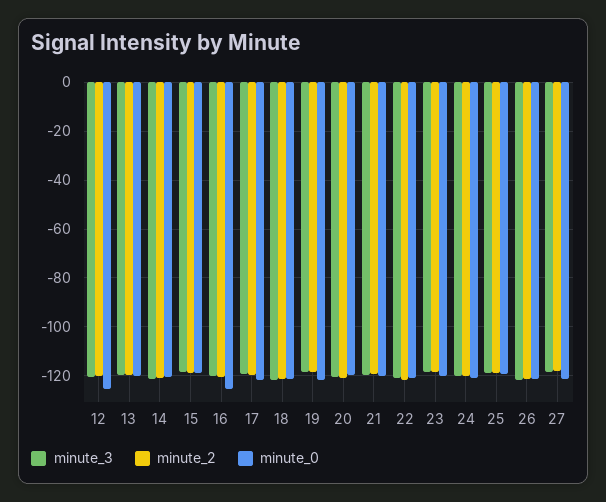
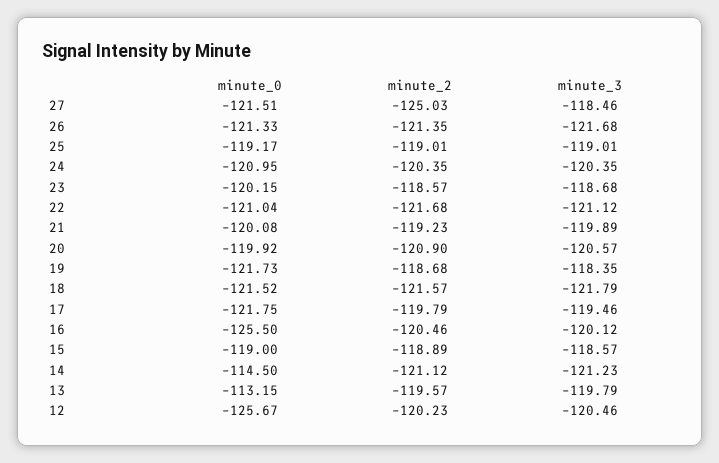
minute_0, 13: -120 -> -113.15
minute_0, 14: -120 -> -114.5
minute_2, 27: -117.5 -> -125.03

